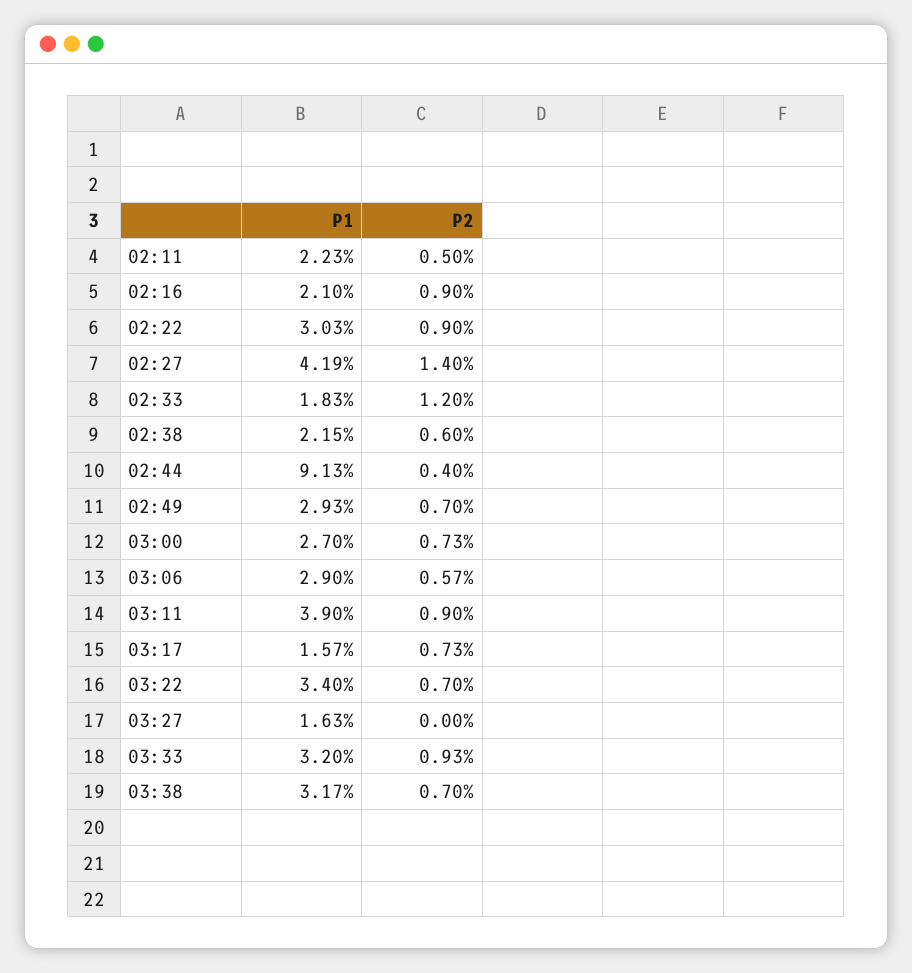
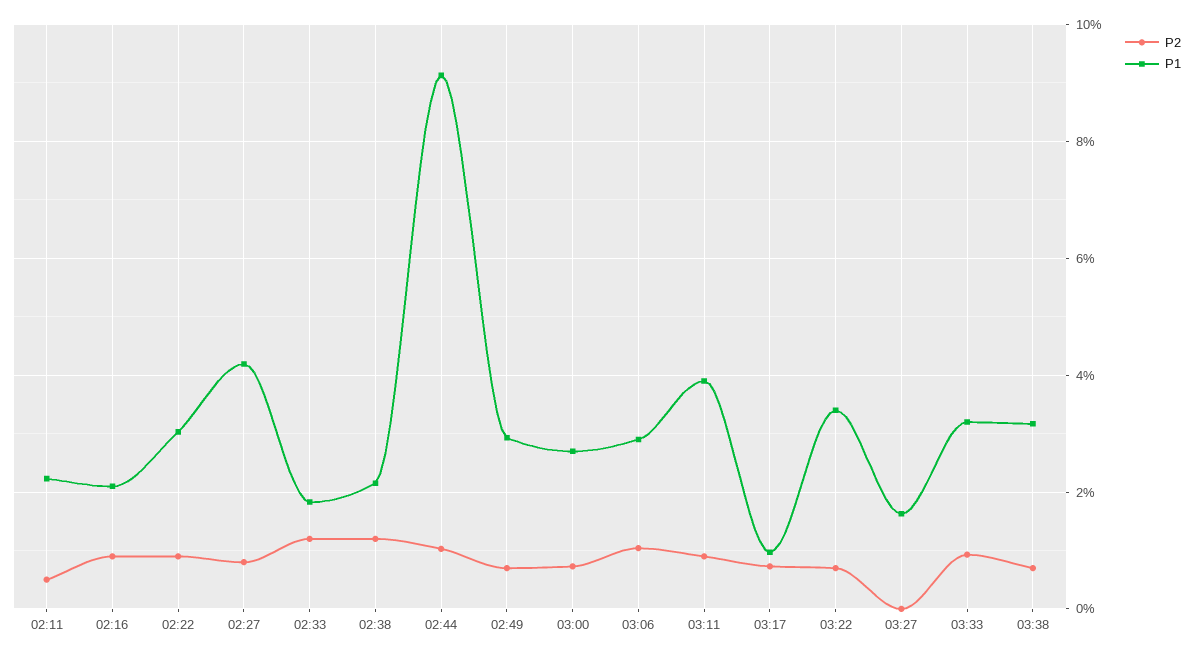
P2, 02:27: 1.4 -> 0.8
P2, 02:38: 0.6 -> 1.2
P2, 02:44: 0.4 -> 1
P2, 03:06: 0.57 -> 1
P1, 03:17: 1.57 -> 1

